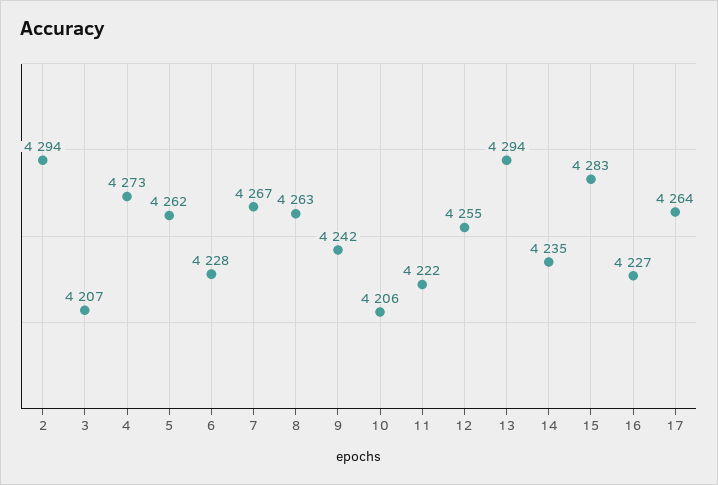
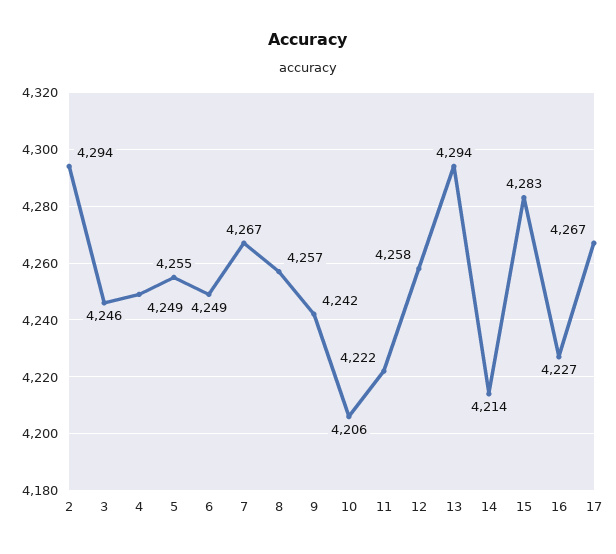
3: 4207 -> 4246
4: 4273 -> 4249
5: 4262 -> 4255
6: 4228 -> 4249
8: 4263 -> 4257
12: 4255 -> 4258
14: 4235 -> 4214
17: 4264 -> 4267

